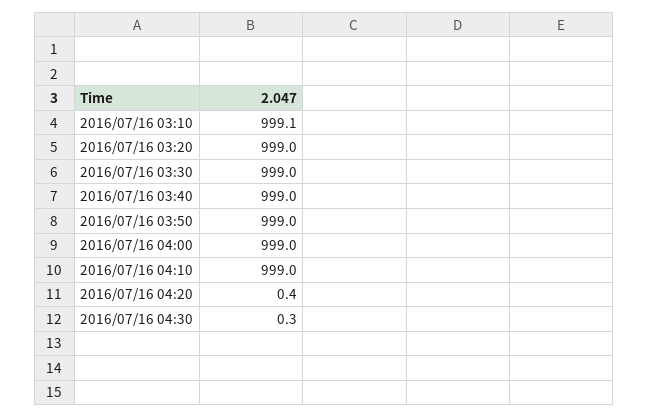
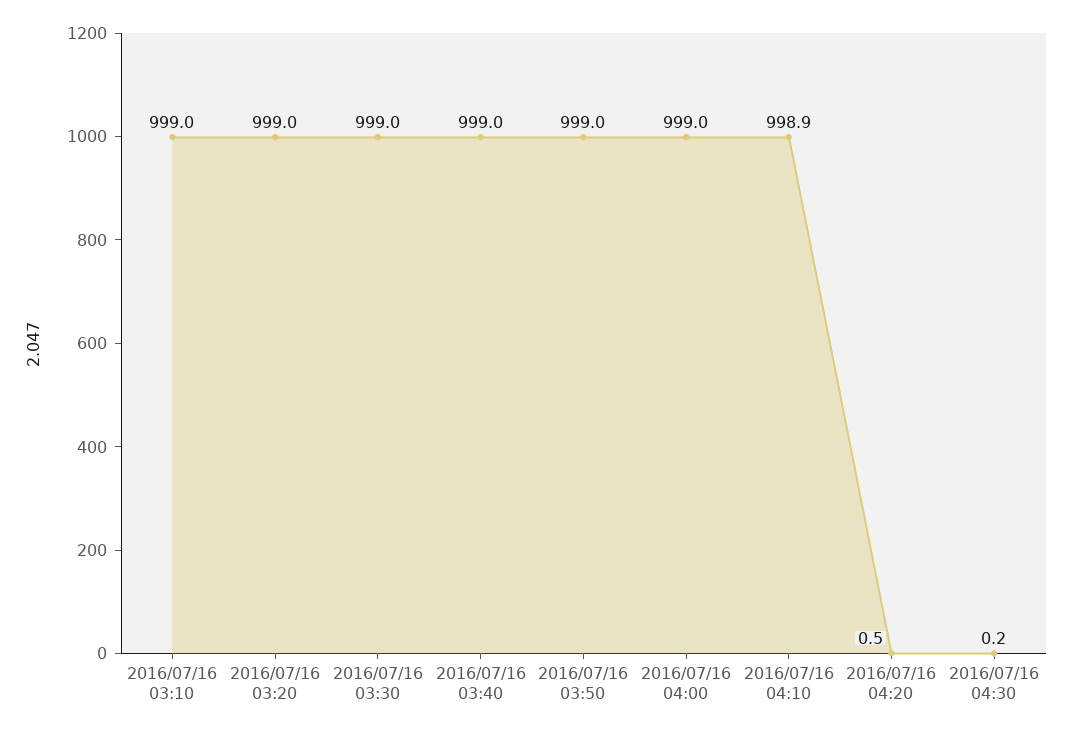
2016/07/16 03:10: 999.1 -> 999
2016/07/16 04:10: 999 -> 998.9
2016/07/16 04:20: 0.4 -> 0.5
2016/07/16 04:30: 0.3 -> 0.2

